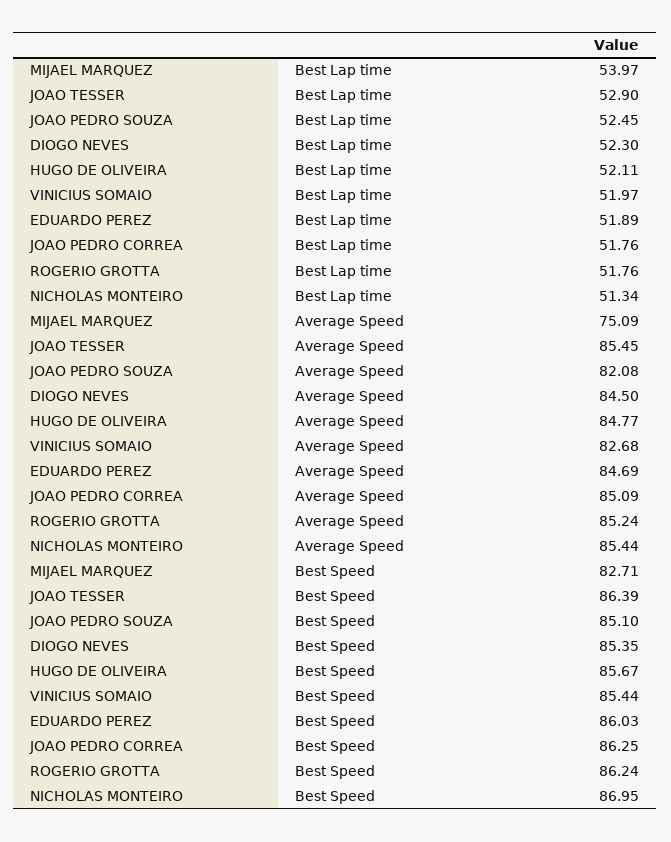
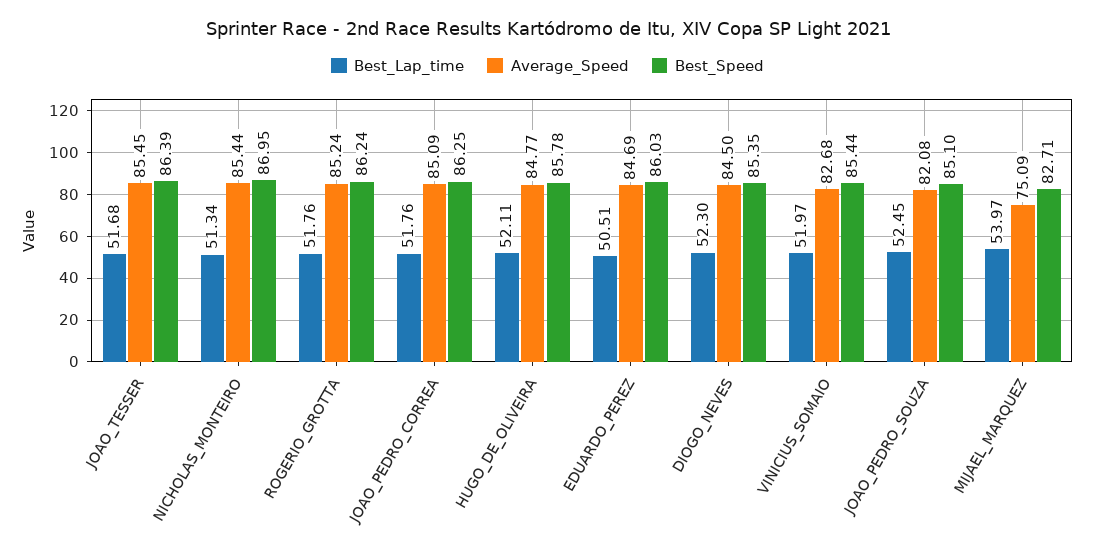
Best Lap time, JOAO TESSER: 52.9 -> 51.68
Best Lap time, EDUARDO PEREZ: 51.89 -> 50.51
Best Speed, HUGO DE OLIVEIRA: 85.67 -> 85.78

